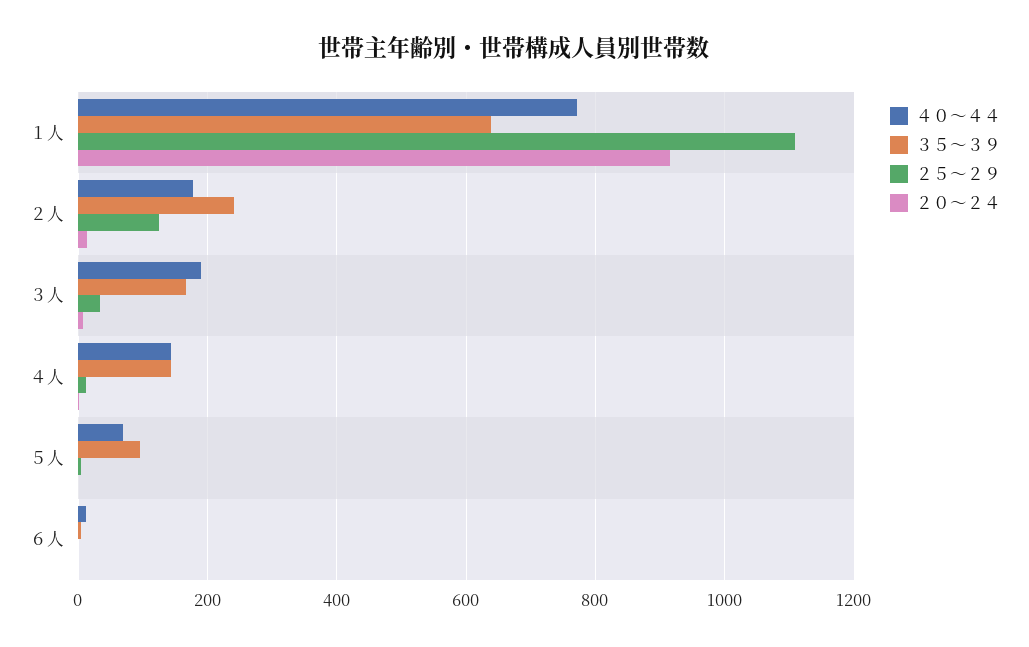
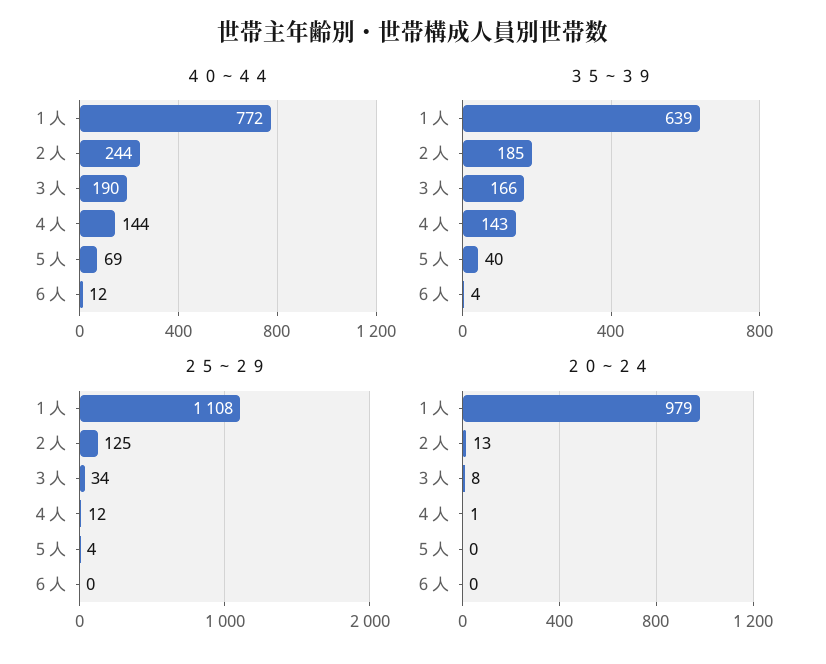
２０～２４, １人: 920 -> 979
４０～４４, ２人: 180 -> 244
３５～３９, ２人: 240 -> 185
３５～３９, ５人: 100 -> 40

